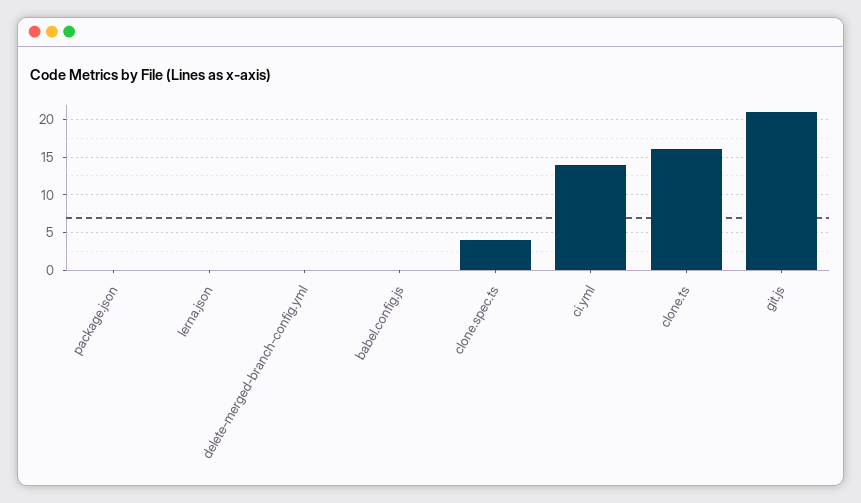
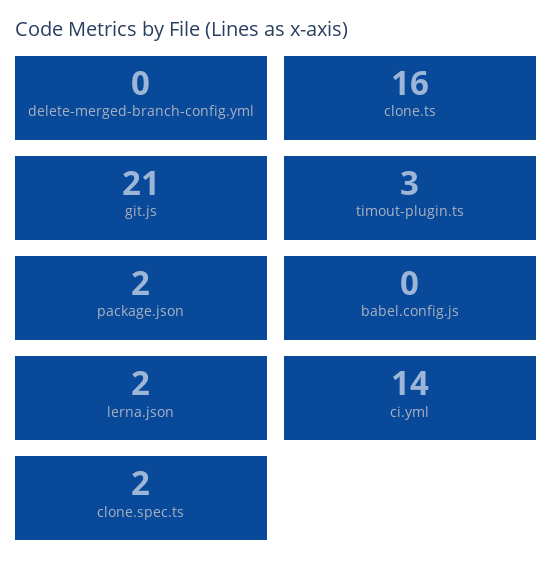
package.json: 0 -> 2
lerna.json: 0 -> 2
clone.spec.ts: 4 -> 2
timout-plugin.ts: none -> 3

